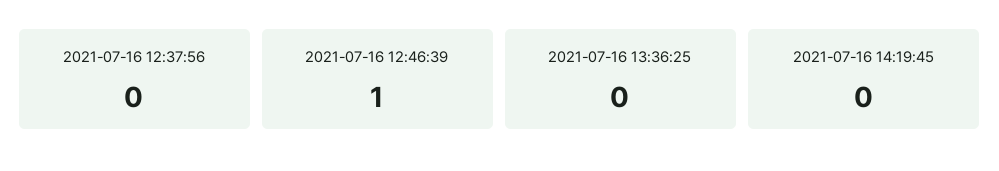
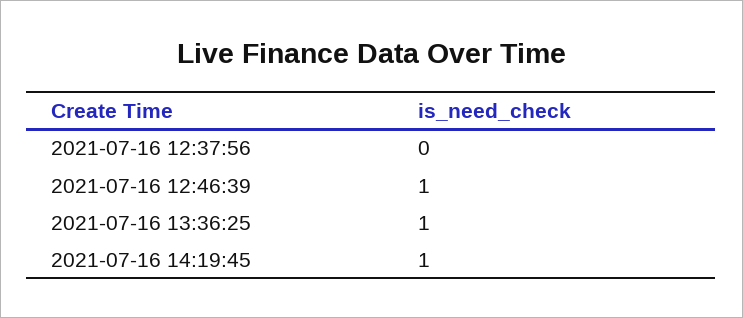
2021-07-16 13:36:25: 0 -> 1
2021-07-16 14:19:45: 0 -> 1

